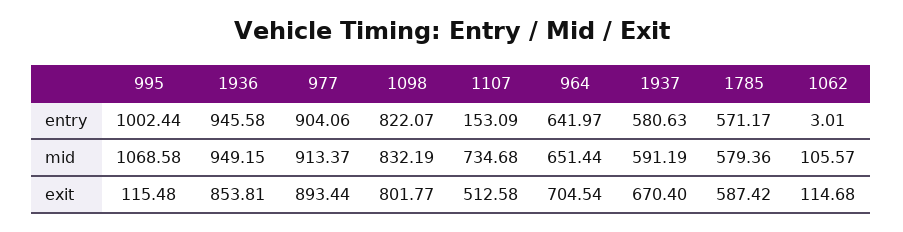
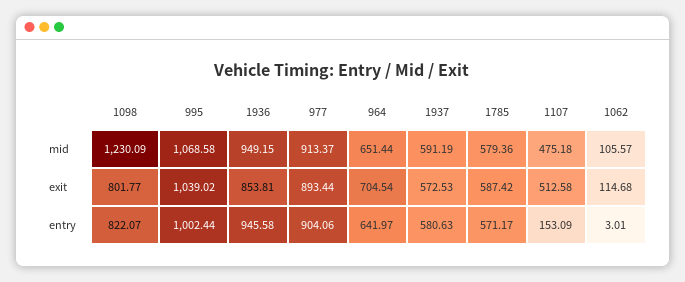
1098, mid: 832.19 -> 1230.09
1107, mid: 734.68 -> 475.18
995, exit: 115.48 -> 1039.02
1937, exit: 670.4 -> 572.53

